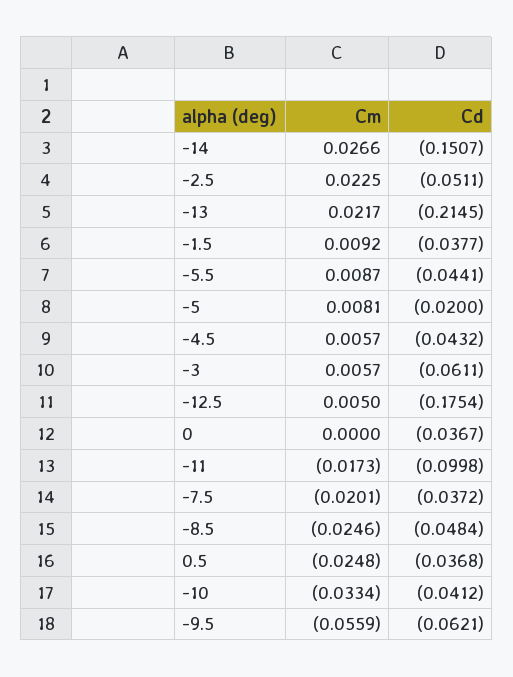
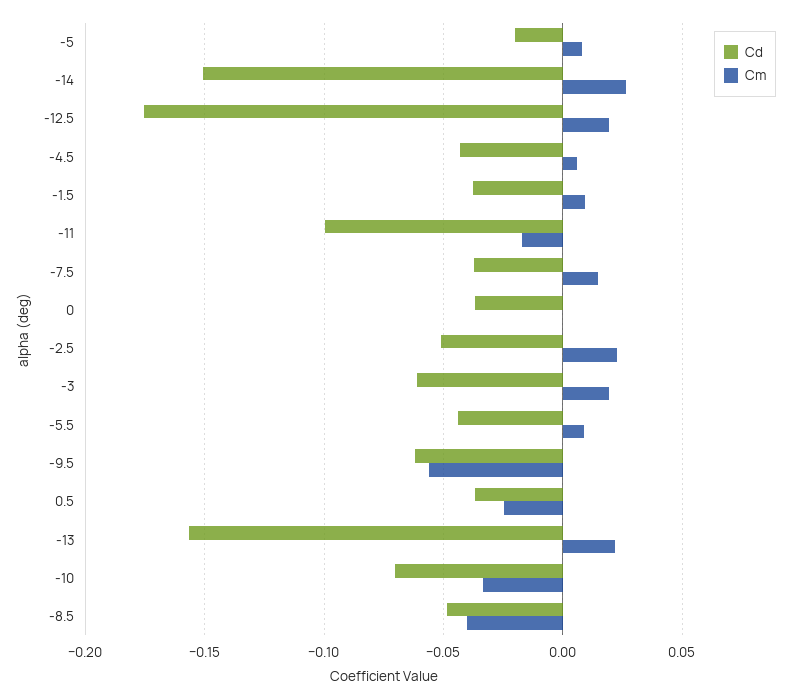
Cd, -13: -0.2145 -> -0.155
Cm, -3: 0.0057 -> 0.02
Cm, -12.5: 0.005 -> 0.02
Cm, -7.5: -0.0201 -> 0.015
Cm, -8.5: -0.0246 -> -0.04
Cd, -10: -0.0412 -> -0.07

